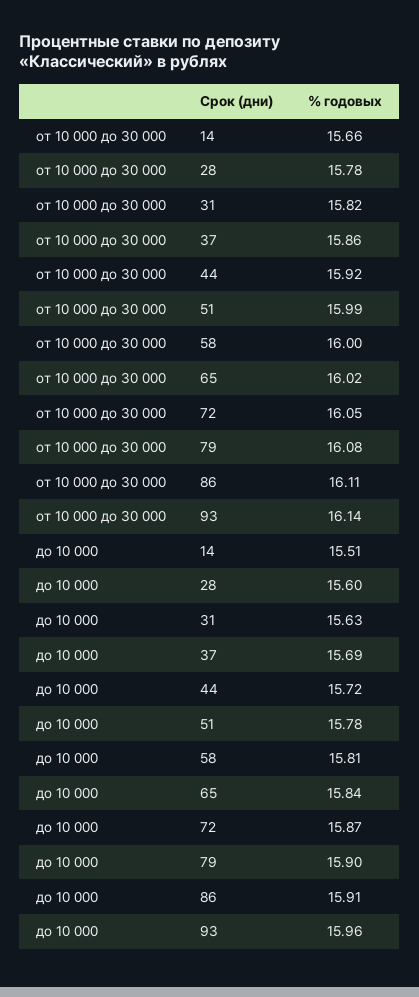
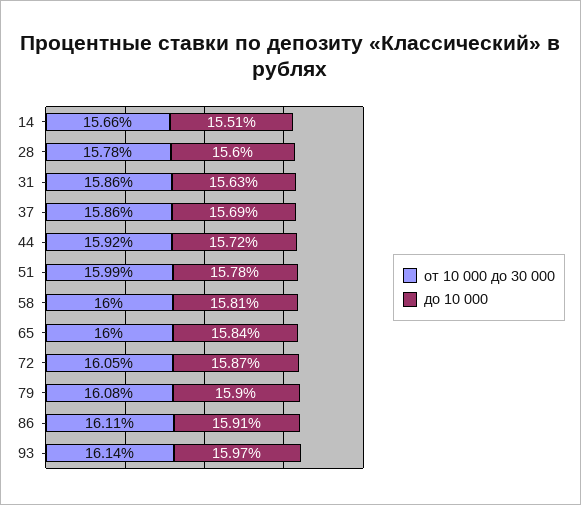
от 10 000 до 30 000, 31: 15.82 -> 15.86
от 10 000 до 30 000, 65: 16.02 -> 16
до 10 000, 93: 15.96 -> 15.97

